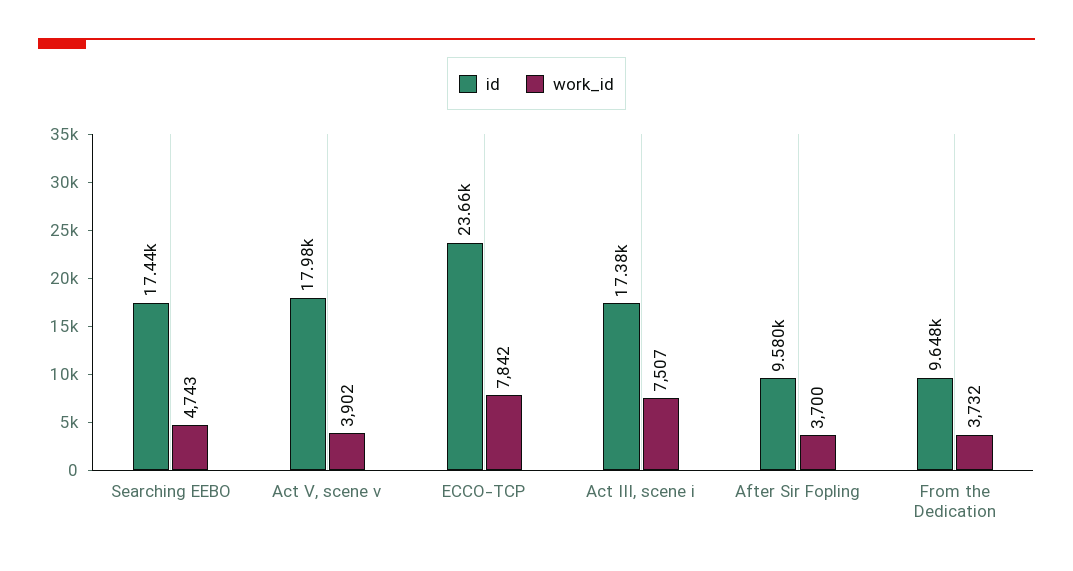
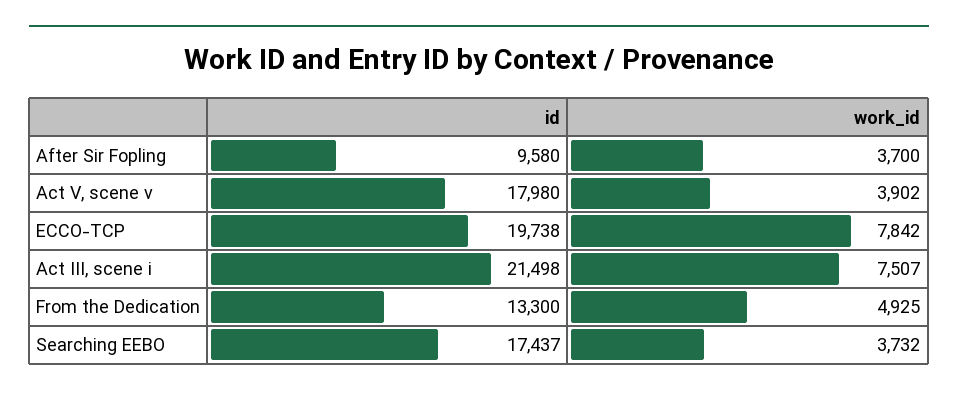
work_id, Searching EEBO: 4743 -> 3732
id, ECCO-TCP: 23660 -> 19738
id, Act III, scene i: 17380 -> 21498
id, From the Dedication: 9648 -> 13300
work_id, From the Dedication: 3732 -> 4925

